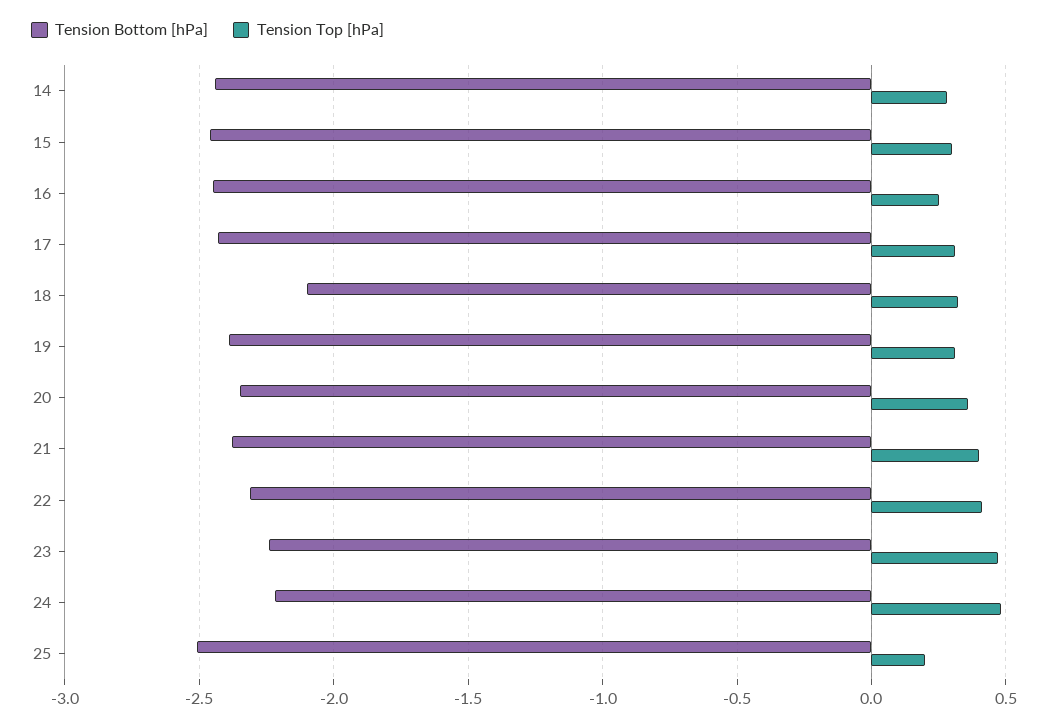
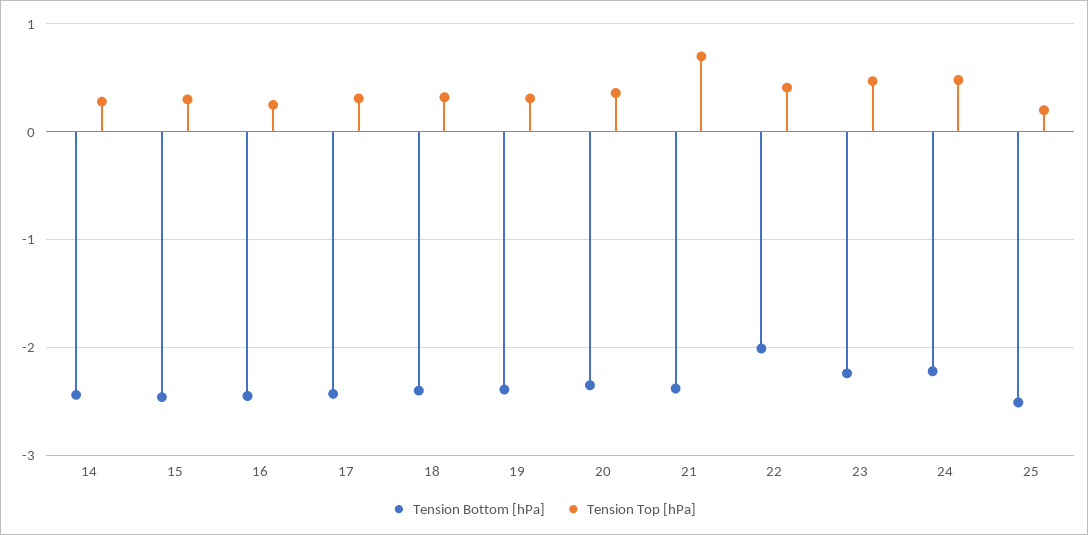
Tension Bottom [hPa], 18: -2.1 -> -2.4
Tension Top [hPa], 21: 0.4 -> 0.7
Tension Bottom [hPa], 22: -2.3 -> -2

